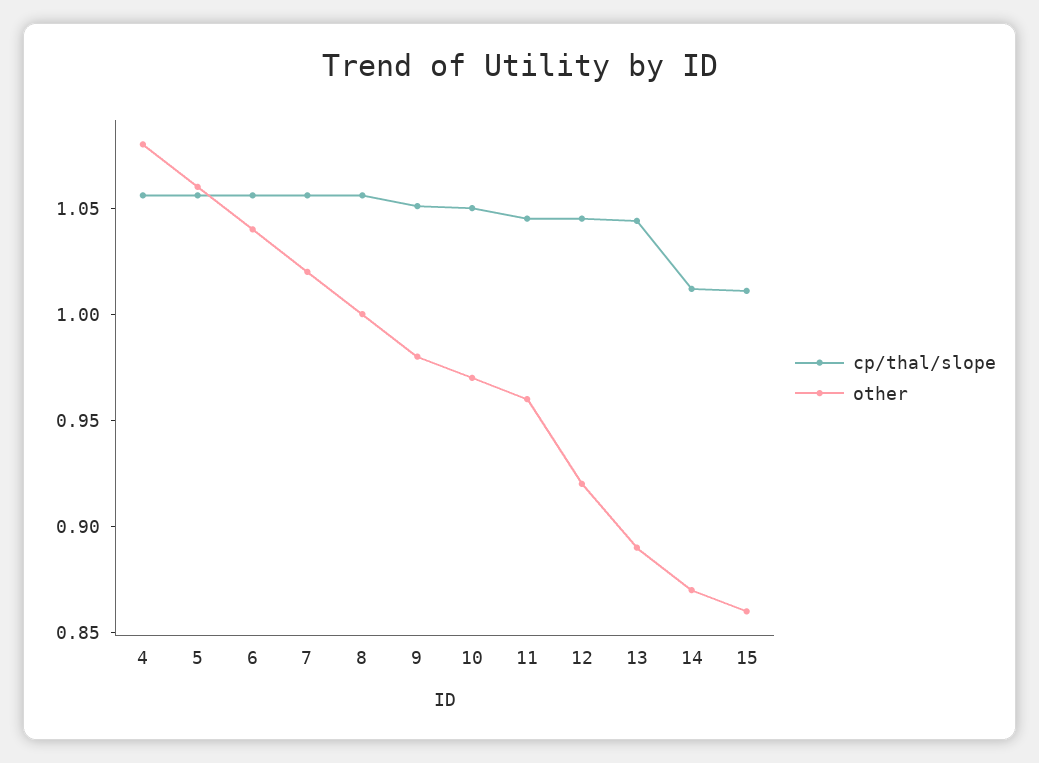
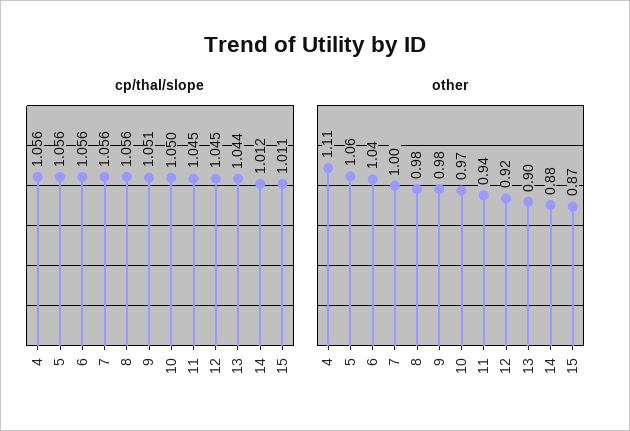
other, 4: 1.08 -> 1.11
other, 7: 1.02 -> 1
other, 8: 1 -> 0.98
other, 11: 0.96 -> 0.94
other, 13: 0.89 -> 0.9
other, 14: 0.87 -> 0.88
other, 15: 0.86 -> 0.87

